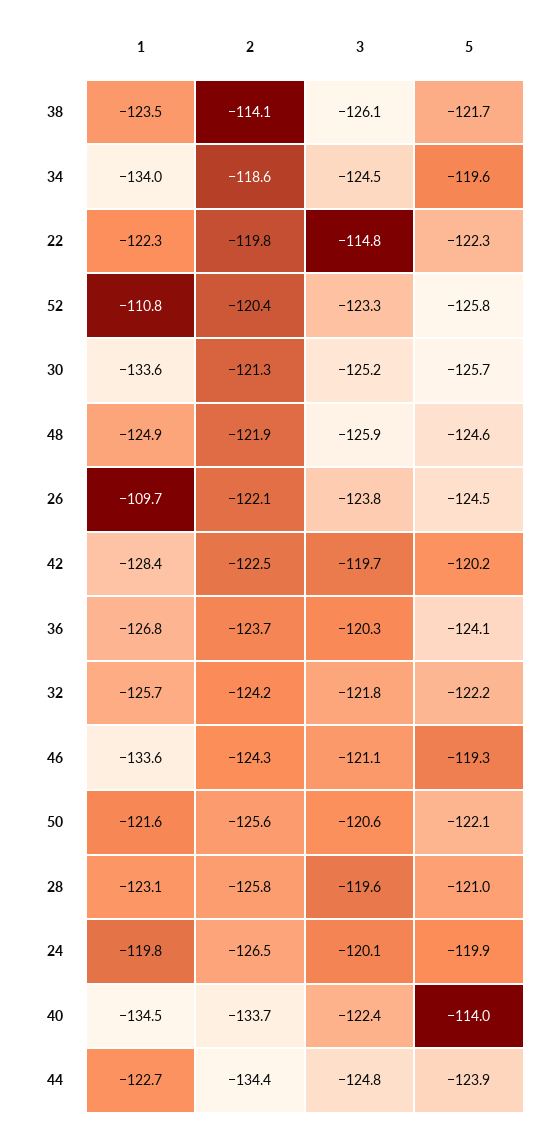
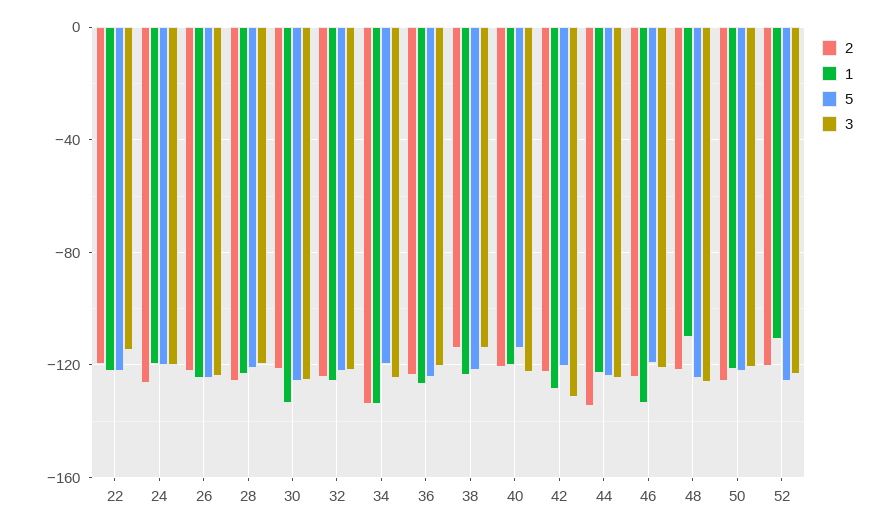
3, 38: -126.1 -> -115
2, 34: -118.6 -> -135
1, 48: -124.9 -> -110
1, 26: -109.7 -> -125
3, 42: -119.7 -> -130
1, 40: -134.5 -> -120
2, 40: -133.7 -> -120

